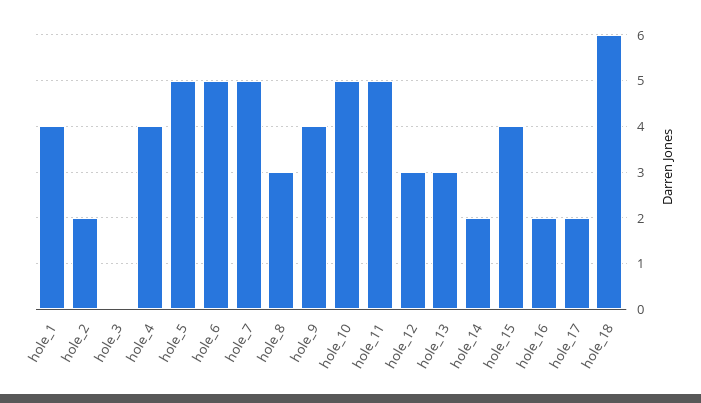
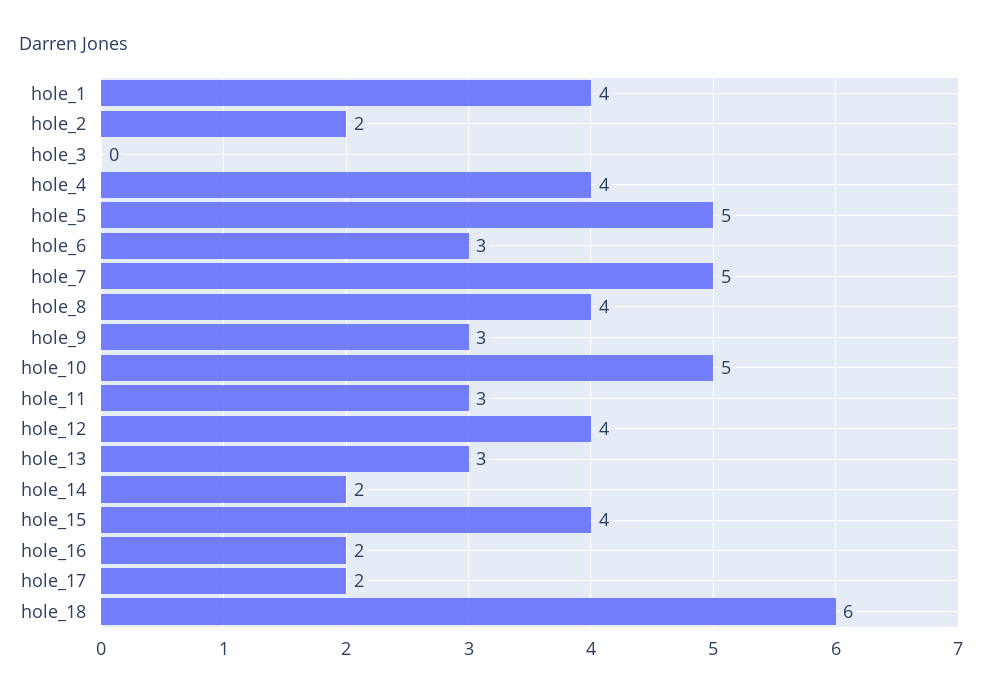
hole_6: 5 -> 3
hole_8: 3 -> 4
hole_9: 4 -> 3
hole_11: 5 -> 3
hole_12: 3 -> 4

